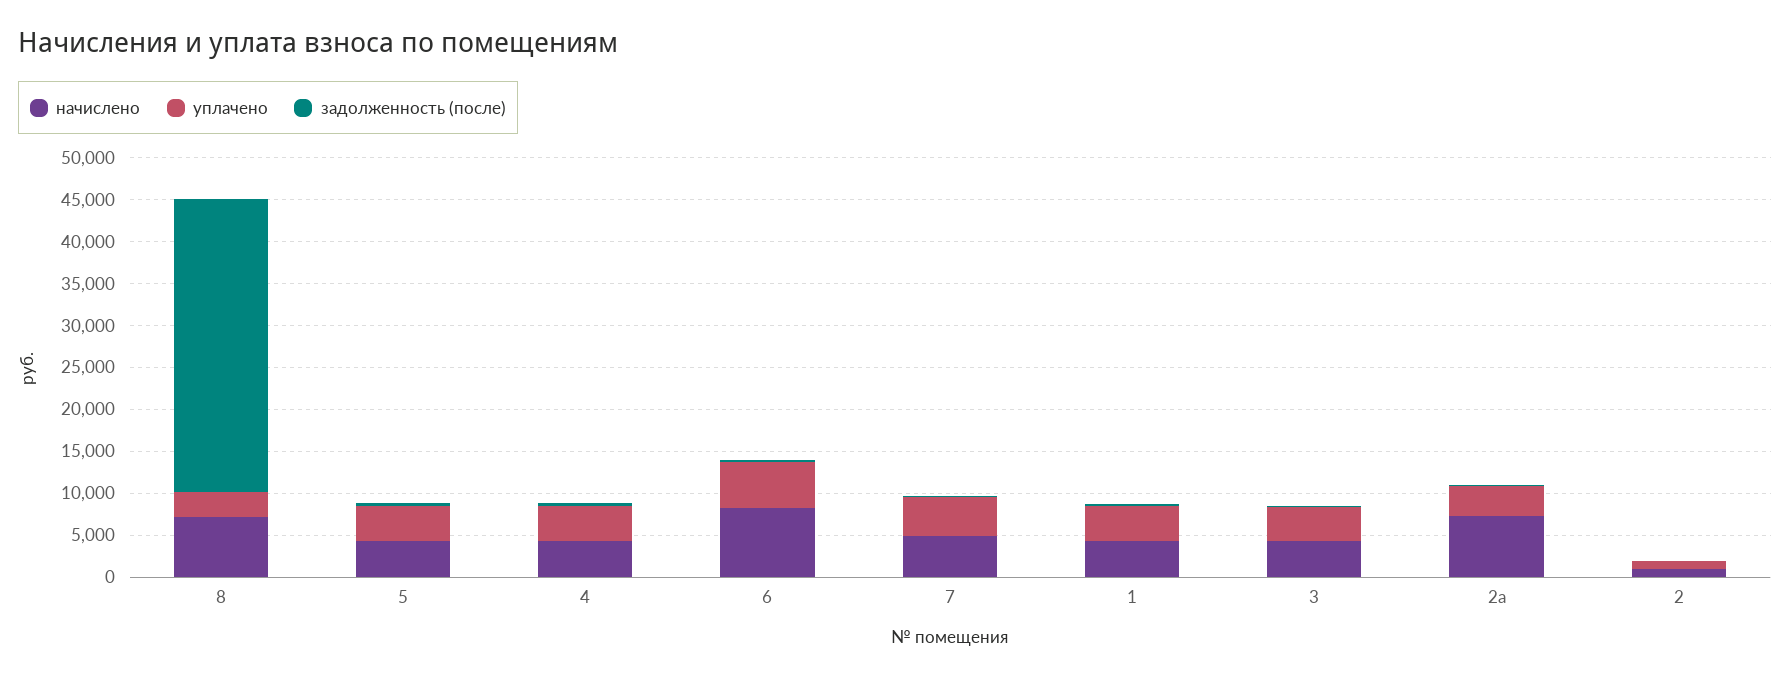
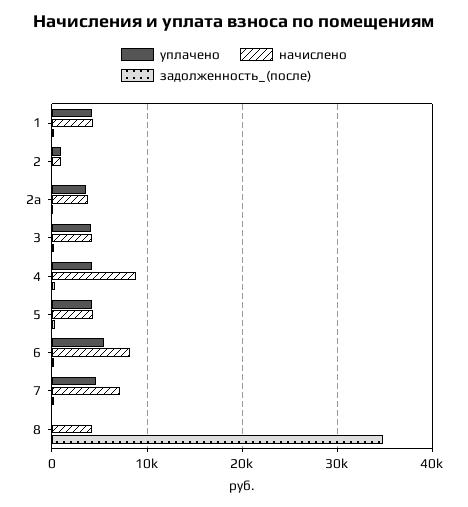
начислено, 8: 7000 -> 4000
уплачено, 8: 3000 -> 0
начислено, 4: 4000 -> 9000
начислено, 7: 5000 -> 7000
начислено, 2а: 7000 -> 4000

